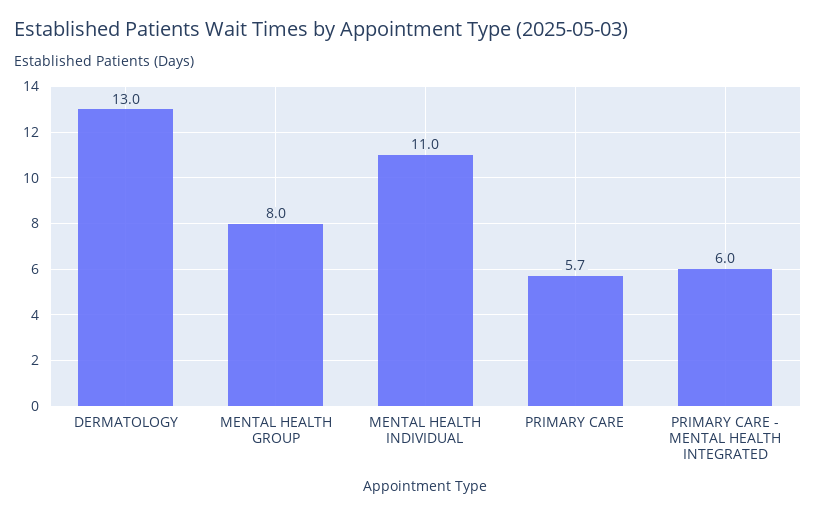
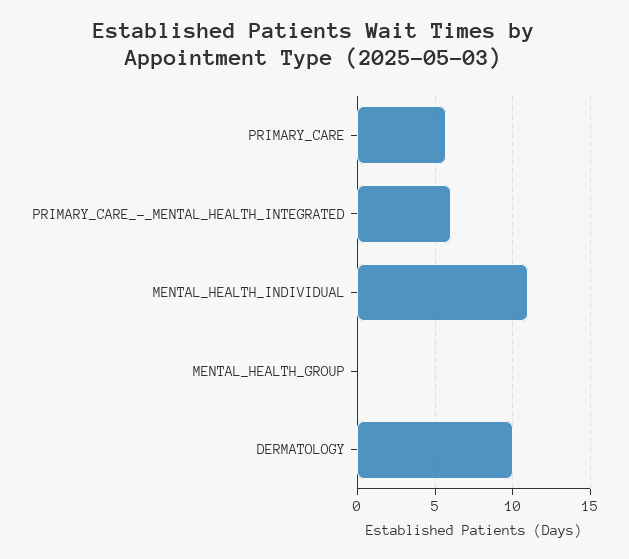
DERMATOLOGY: 13 -> 10
MENTAL HEALTH GROUP: 8 -> 0

